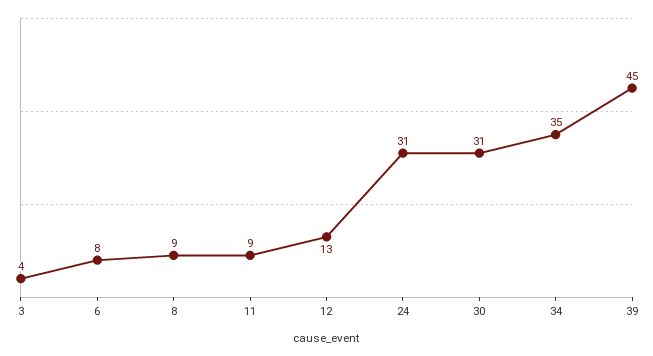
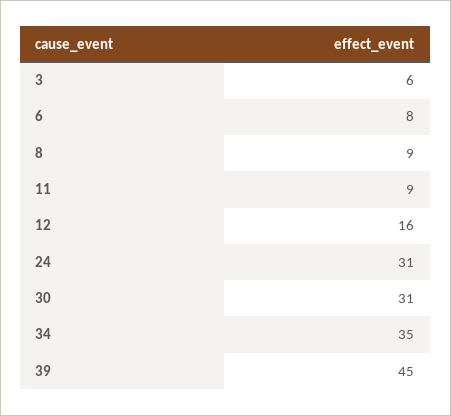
3: 4 -> 6
12: 13 -> 16

